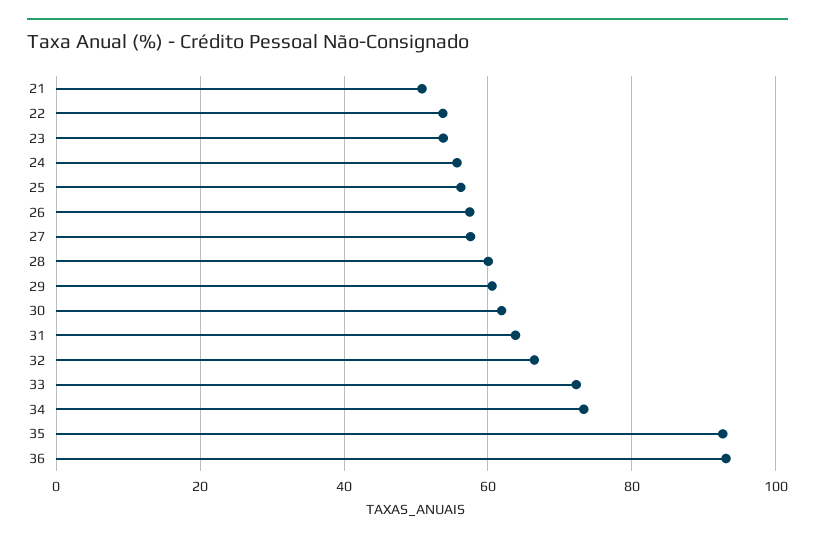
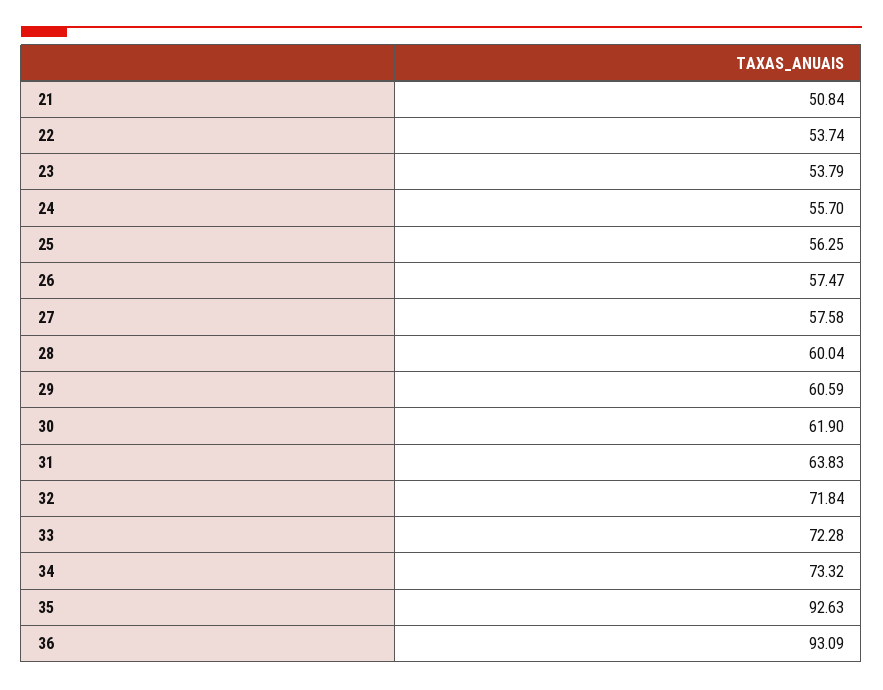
32: 66 -> 71.84

